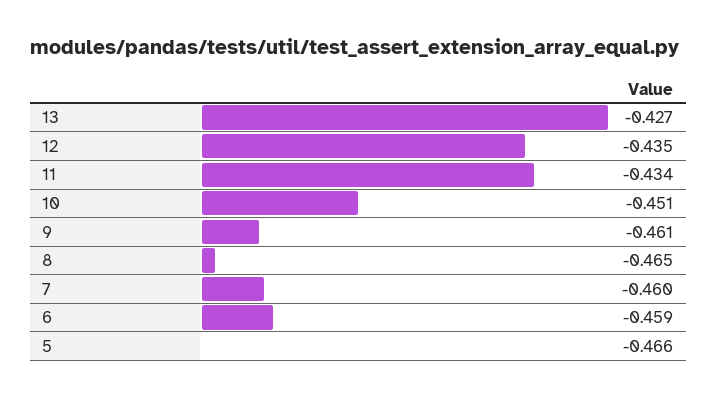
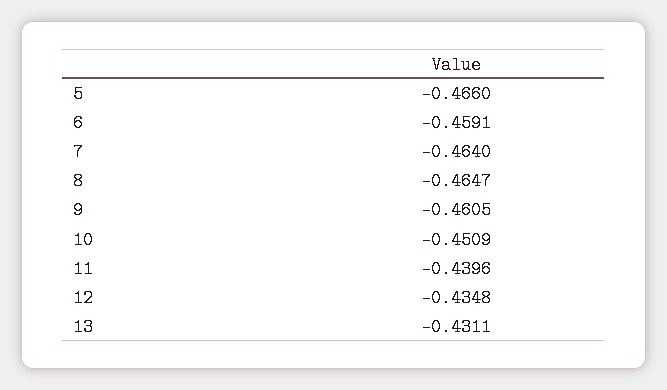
13: -0.427 -> -0.4311
11: -0.434 -> -0.4396
7: -0.46 -> -0.464

